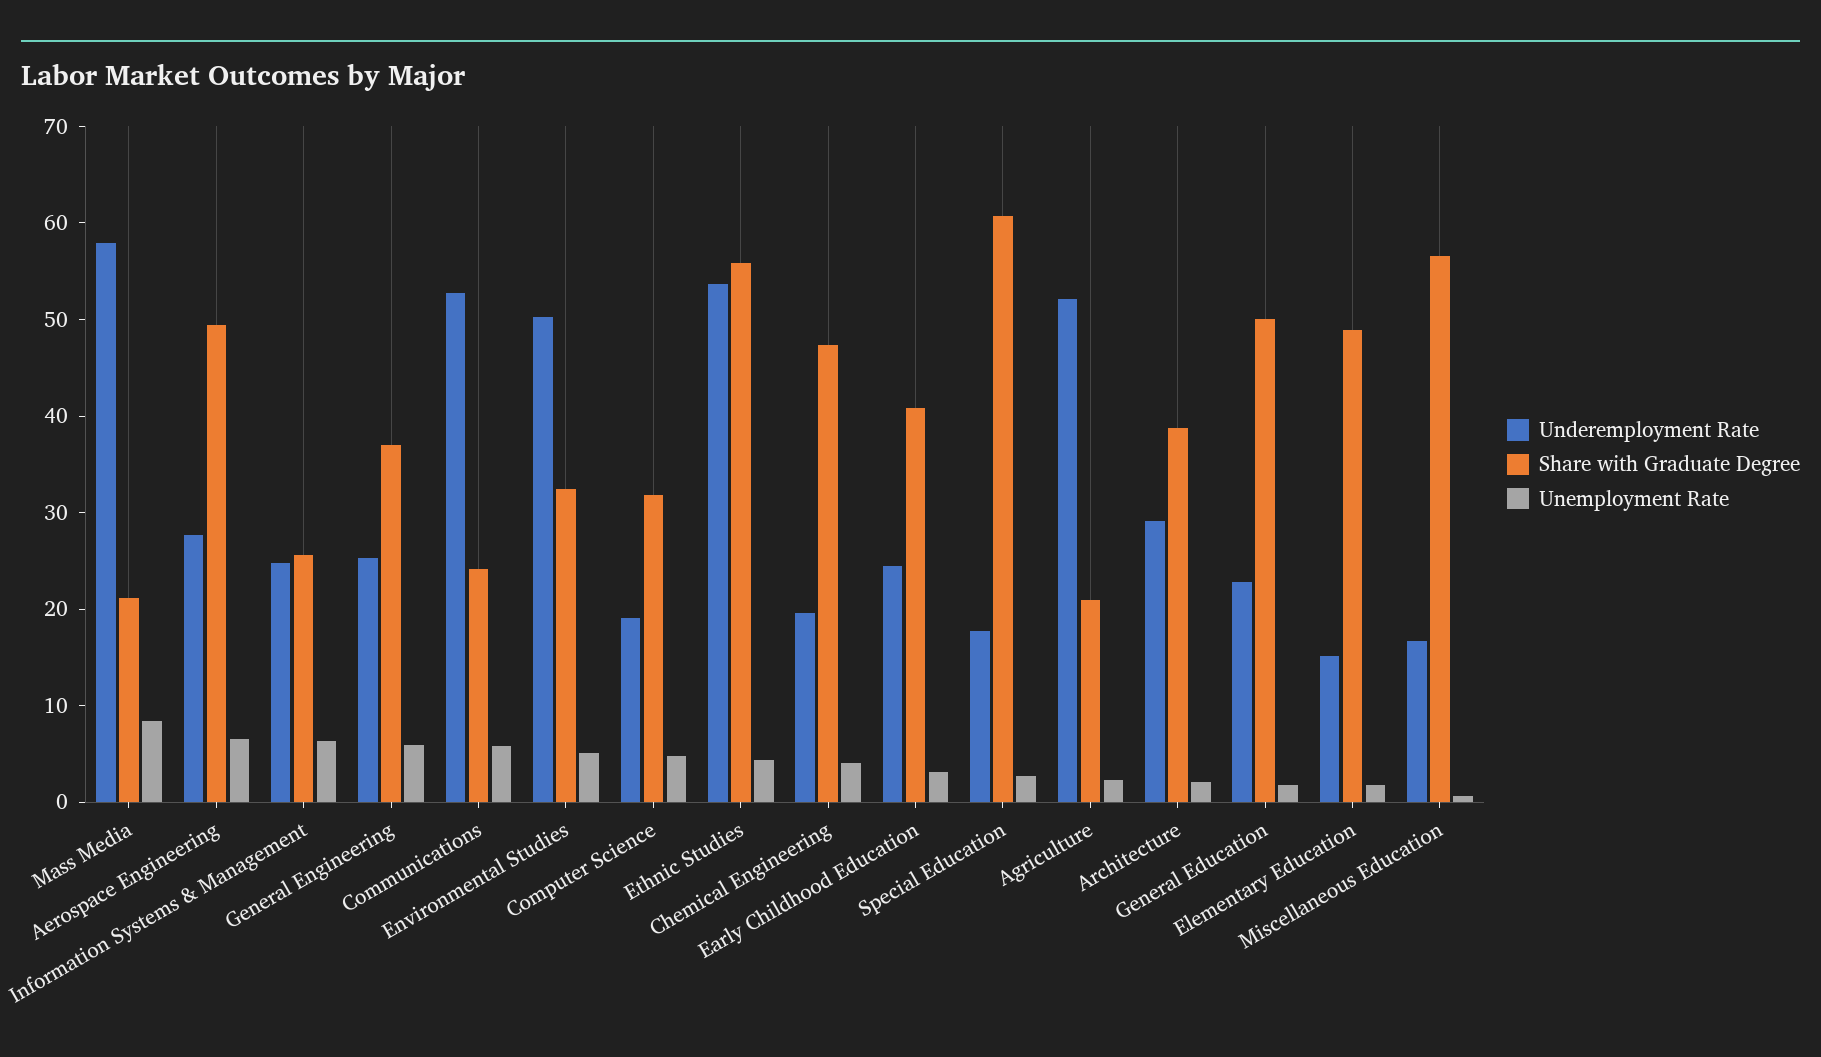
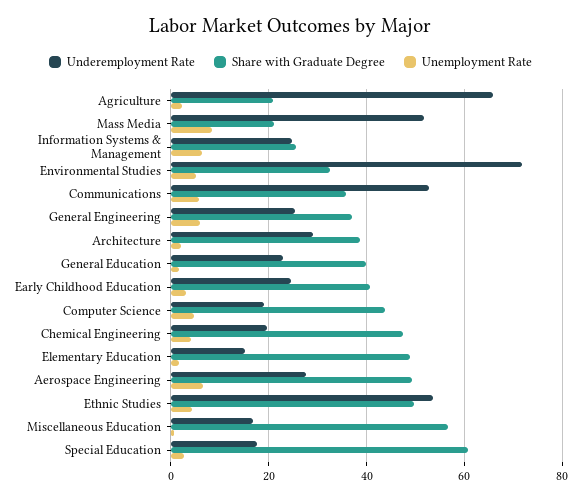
Underemployment Rate, Mass Media: 58 -> 52
Share with Graduate Degree, Communications: 24 -> 36
Underemployment Rate, Environmental Studies: 50 -> 72
Share with Graduate Degree, Computer Science: 32 -> 44
Share with Graduate Degree, Ethnic Studies: 56 -> 50
Underemployment Rate, Agriculture: 52 -> 66
Share with Graduate Degree, General Education: 50 -> 40

